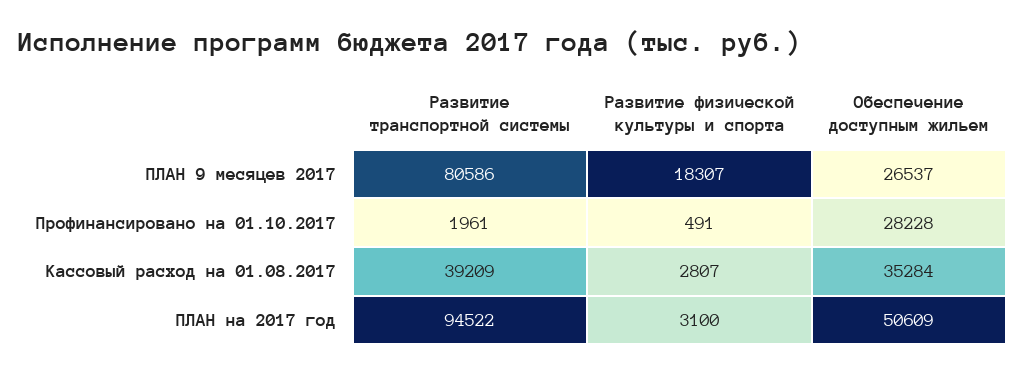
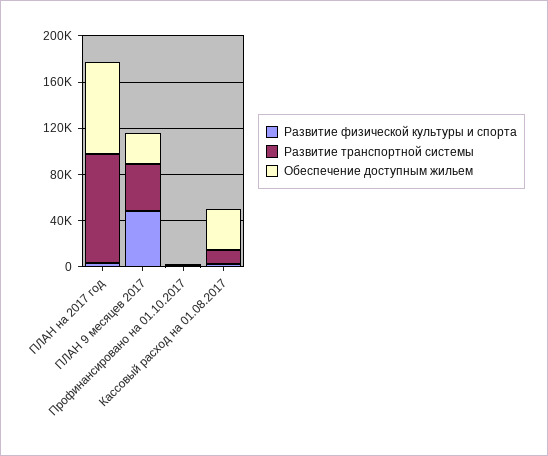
Развитие транспортной системы, ПЛАН 9 месяцев 2017: 80586 -> 40000
Развитие физической культуры и спорта, ПЛАН 9 месяцев 2017: 18307 -> 50000
Обеспечение доступным жильем, Профинансировано на 01.10.2017: 28228 -> 0
Развитие транспортной системы, Кассовый расход на 01.08.2017: 39209 -> 10000
Обеспечение доступным жильем, ПЛАН на 2017 год: 50609 -> 80000

